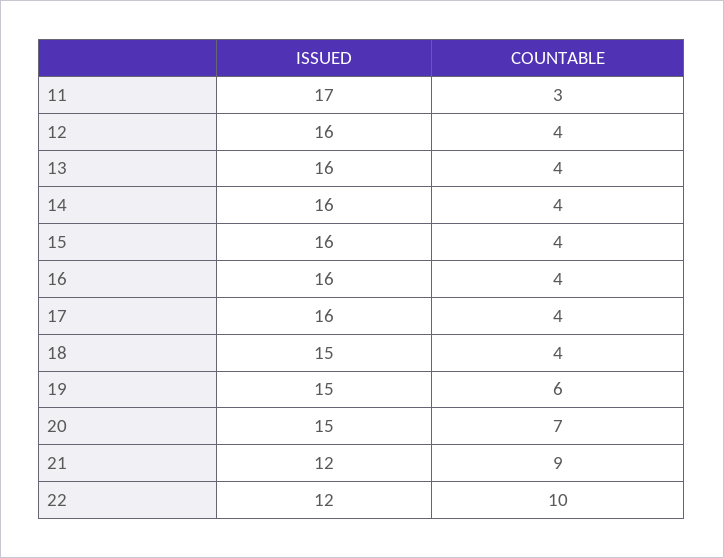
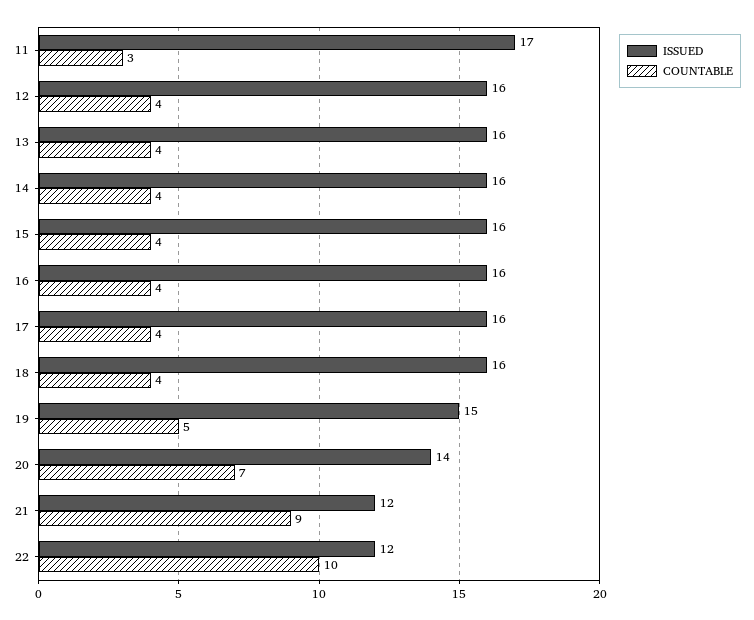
ISSUED, 18: 15 -> 16
COUNTABLE, 19: 6 -> 5
ISSUED, 20: 15 -> 14

